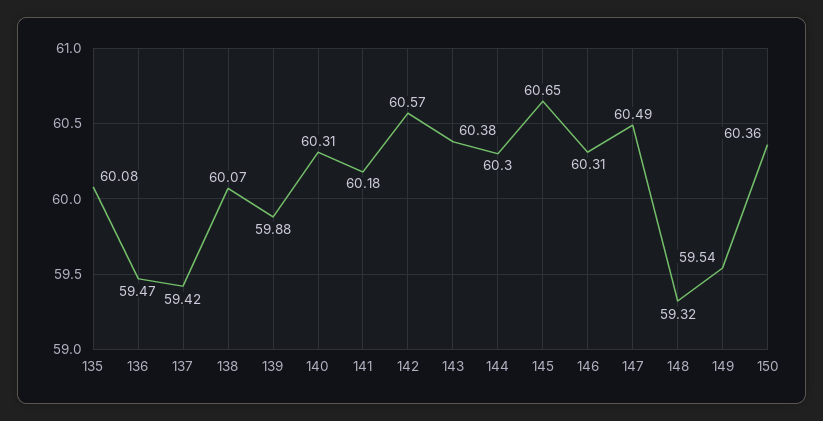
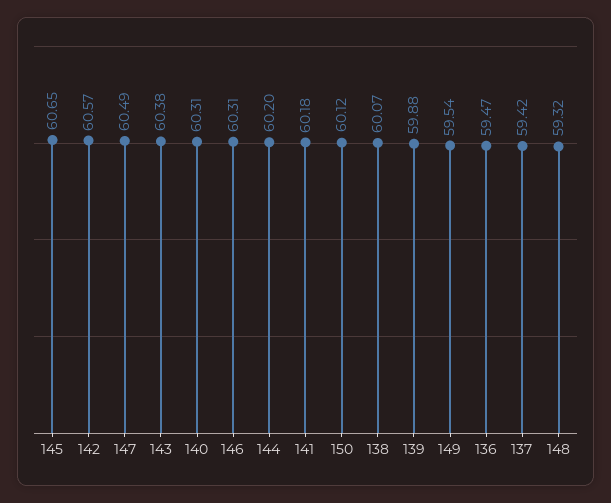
135: 60.08 -> none
144: 60.3 -> 60.2
150: 60.36 -> 60.12

